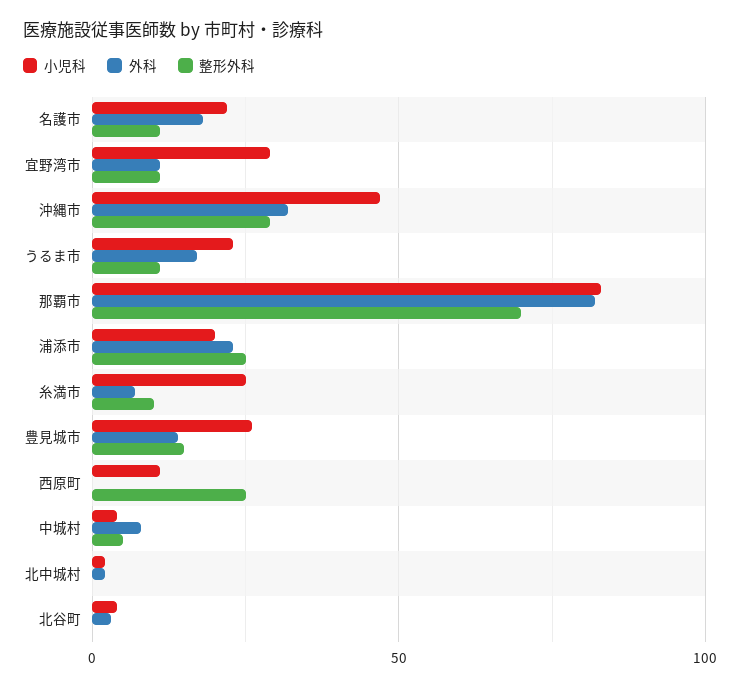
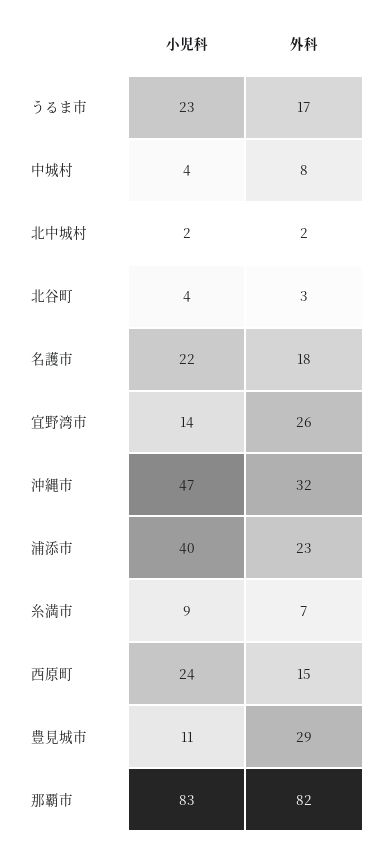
整形外科, 名護市: 10 -> none
小児科, 宜野湾市: 30 -> 14
外科, 宜野湾市: 10 -> 26
整形外科, 宜野湾市: 10 -> none
整形外科, 沖縄市: 30 -> none
整形外科, うるま市: 10 -> none
整形外科, 那覇市: 70 -> none
小児科, 浦添市: 20 -> 40
整形外科, 浦添市: 25 -> none
小児科, 糸満市: 25 -> 9
整形外科, 糸満市: 10 -> none
小児科, 豊見城市: 25 -> 11
外科, 豊見城市: 15 -> 29
整形外科, 豊見城市: 15 -> none
小児科, 西原町: 10 -> 24
外科, 西原町: 0 -> 15
整形外科, 西原町: 25 -> none
整形外科, 中城村: 5 -> none
整形外科, 北中城村: 0 -> none
整形外科, 北谷町: 0 -> none

